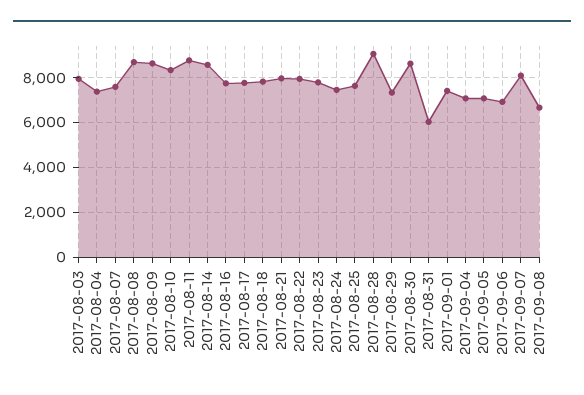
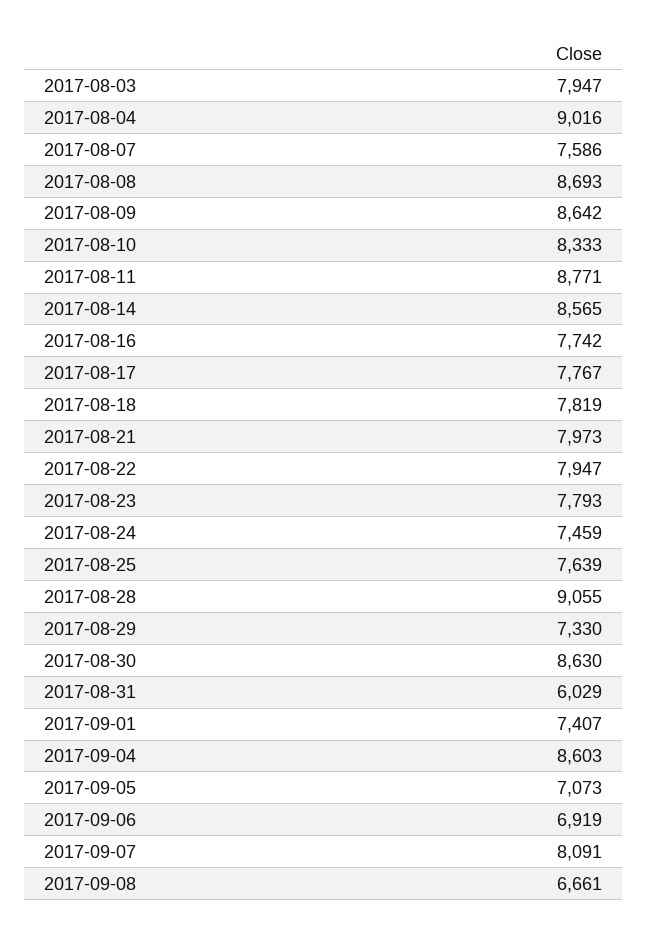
2017-08-04: 7500 -> 9016
2017-09-04: 7000 -> 8603

